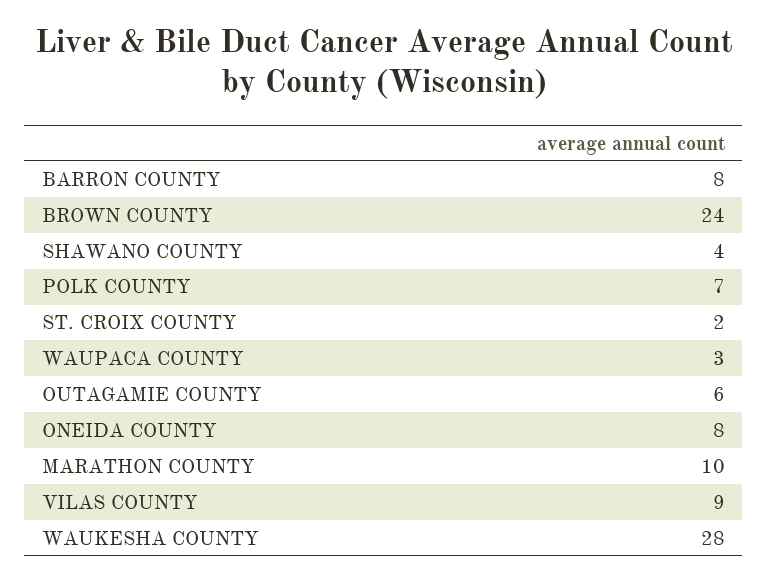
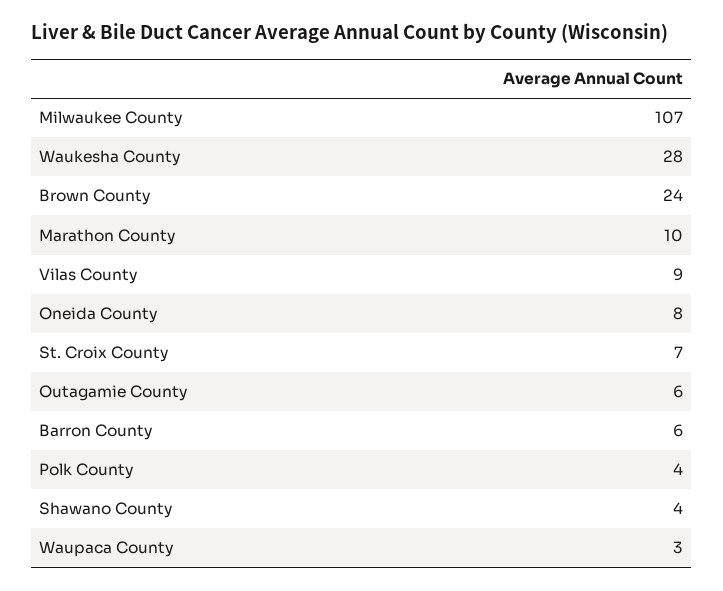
BARRON COUNTY: 8 -> 6
POLK COUNTY: 7 -> 4
ST. CROIX COUNTY: 2 -> 7
Milwaukee County: none -> 107

